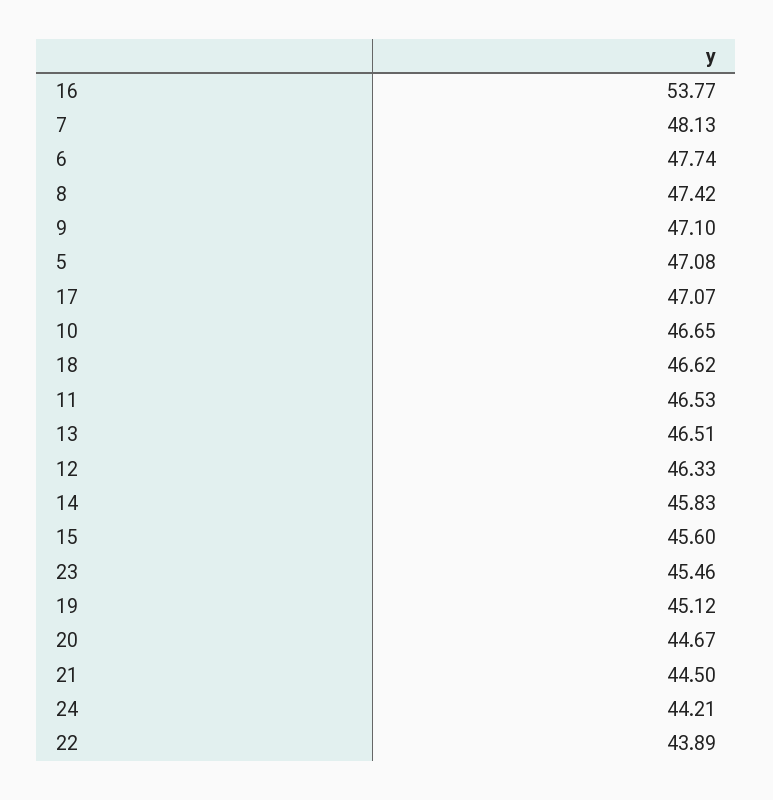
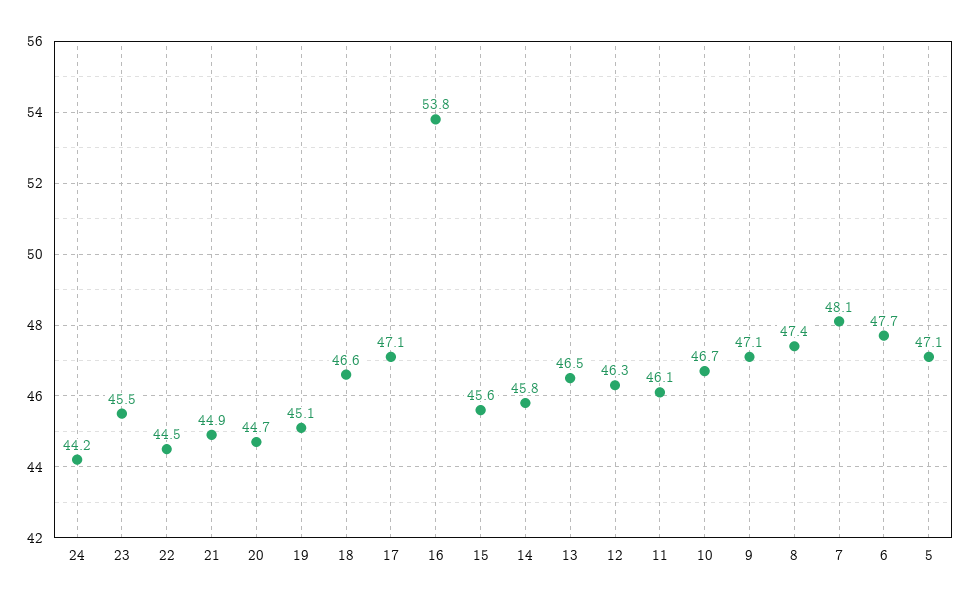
11: 46.53 -> 46.1
21: 44.5 -> 44.9
22: 43.89 -> 44.5

